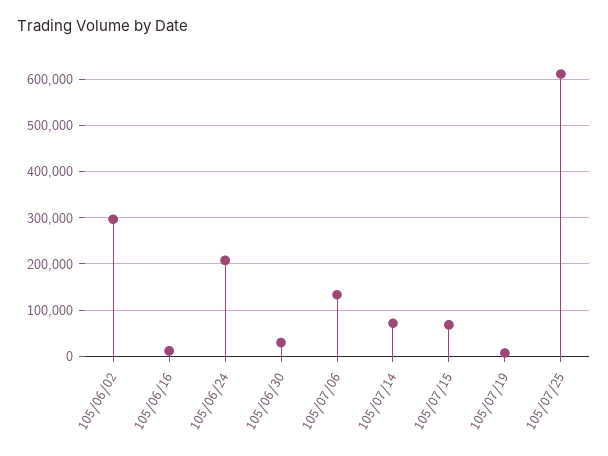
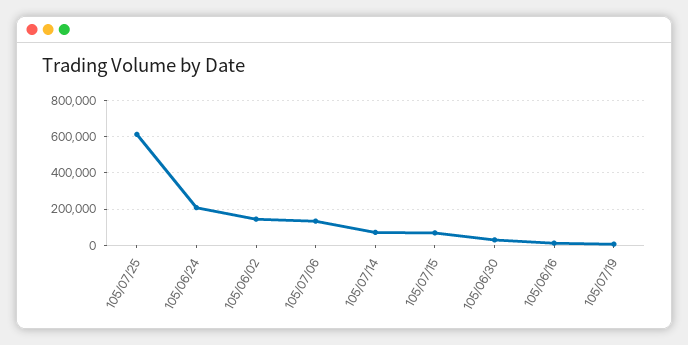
105/06/02: 300000 -> 150000

